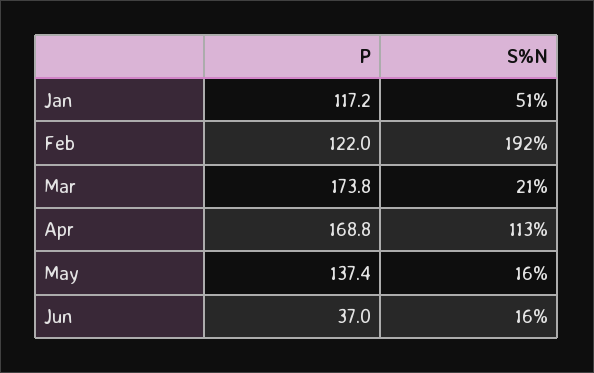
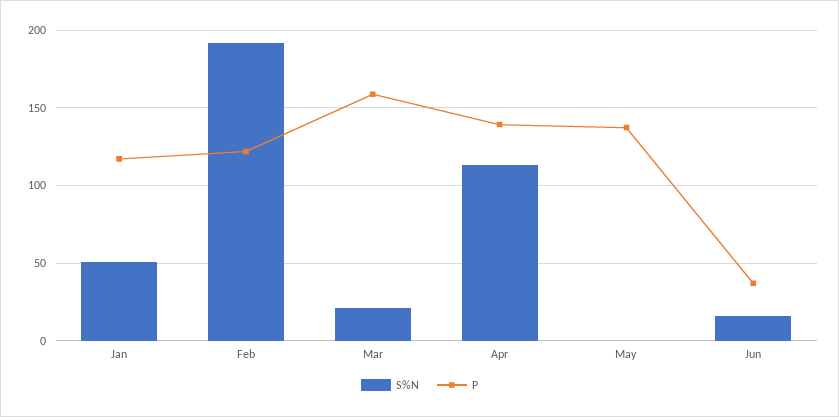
P, Mar: 173.8 -> 160
P, Apr: 168.8 -> 140
S%N, May: 16 -> 0

